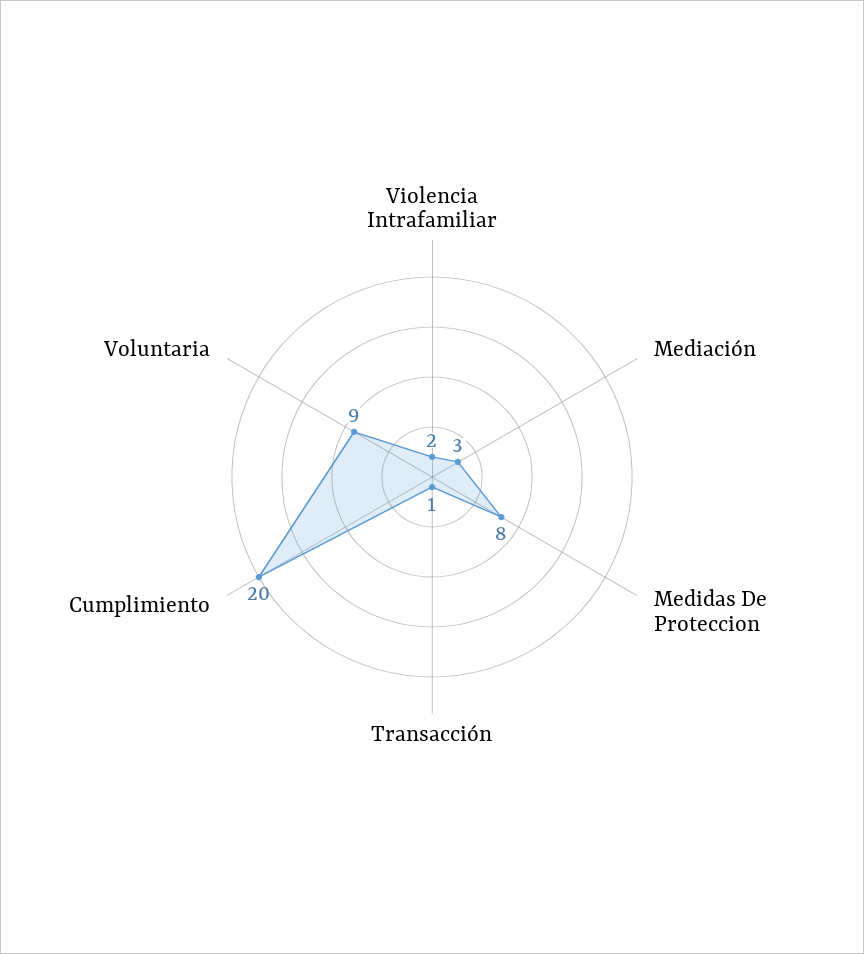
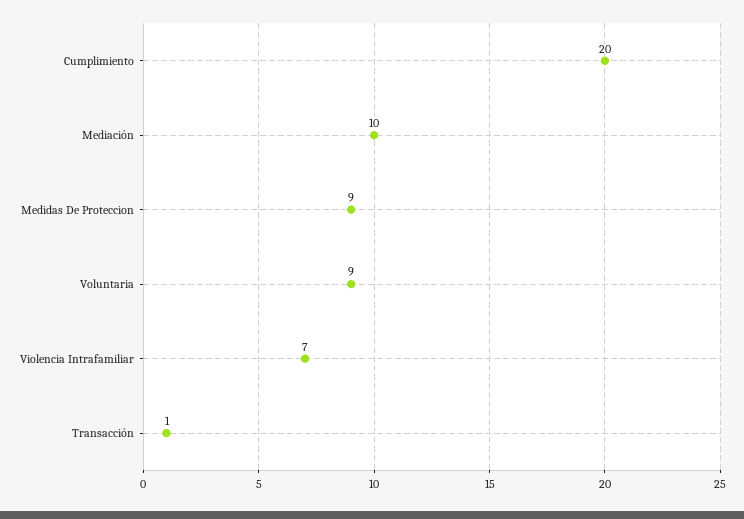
Violencia Intrafamiliar: 2 -> 7
Mediación: 3 -> 10
Medidas De Proteccion: 8 -> 9

